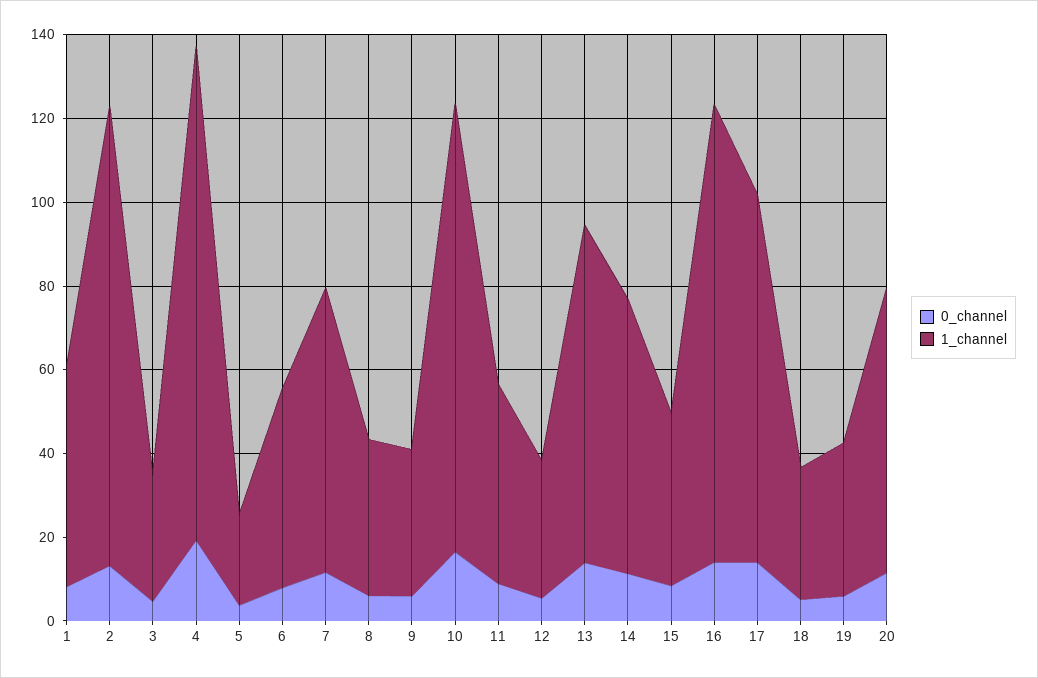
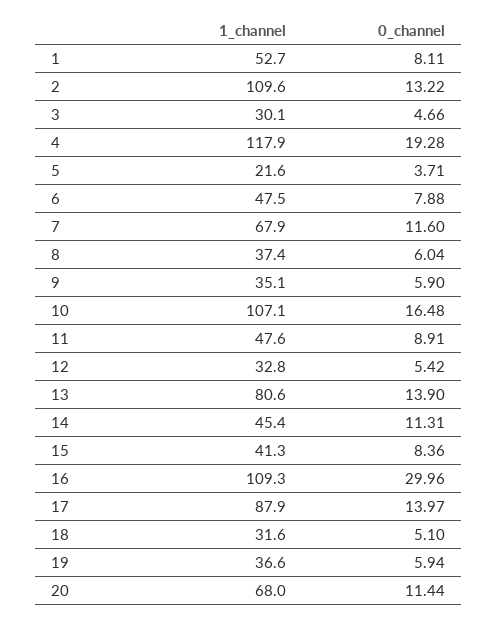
1_channel, 14: 65 -> 45.4
0_channel, 16: 15 -> 29.96

